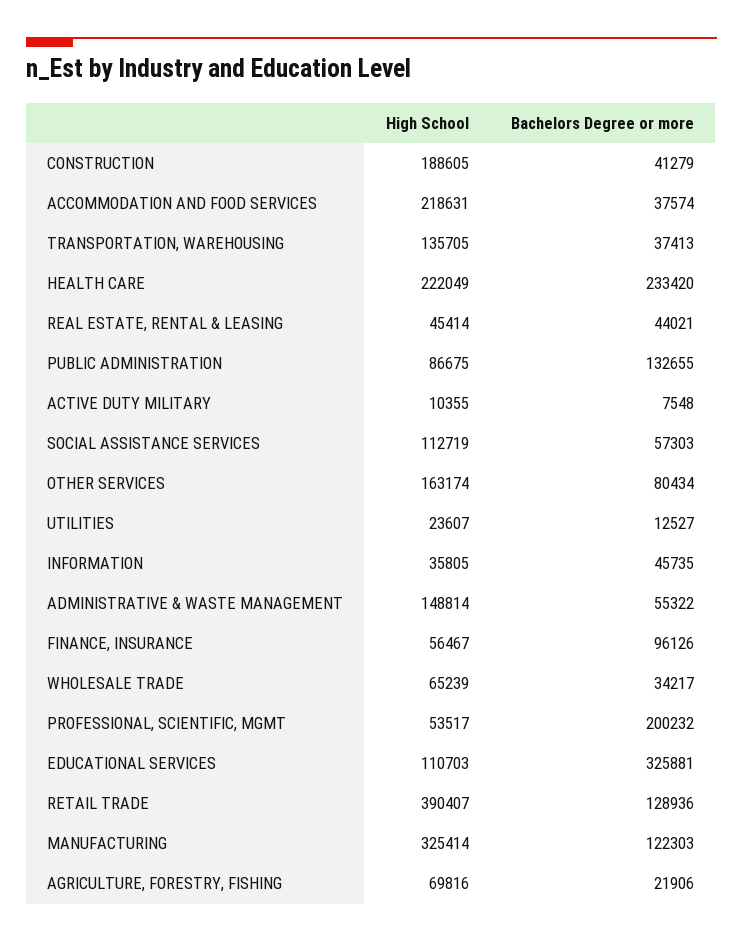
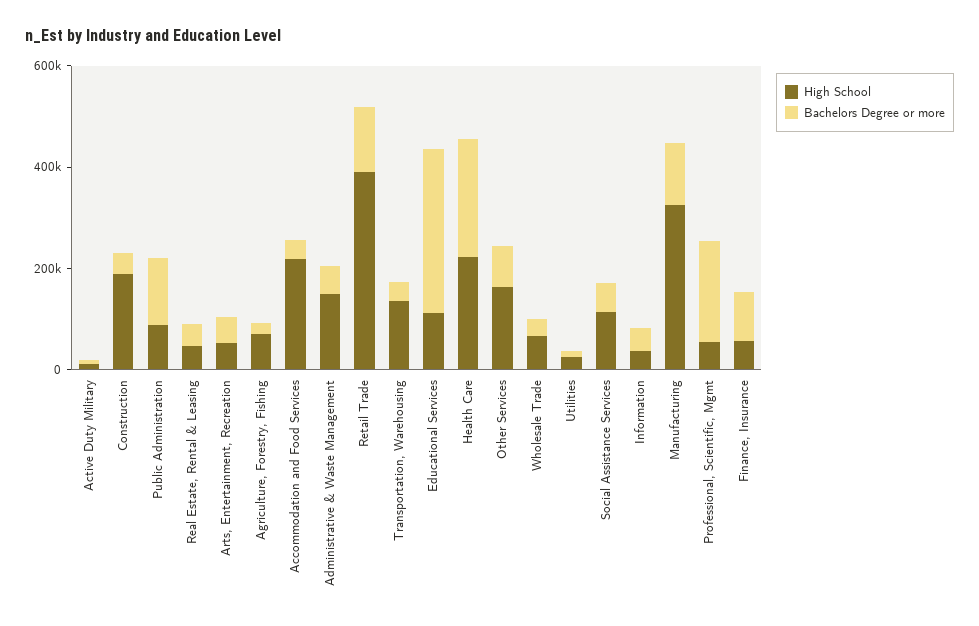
High School, Arts, Entertainment, Recreation: none -> 50000
Bachelors Degree or more, Arts, Entertainment, Recreation: none -> 50000

